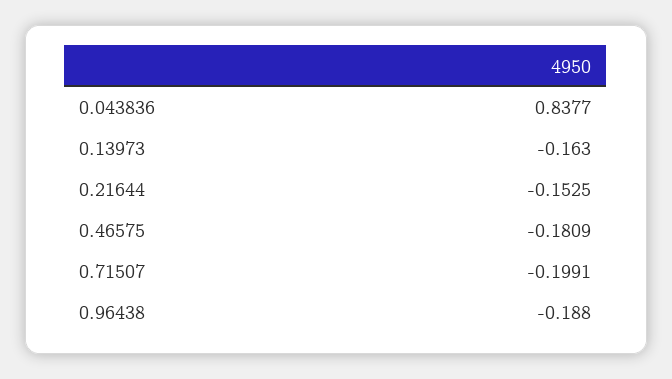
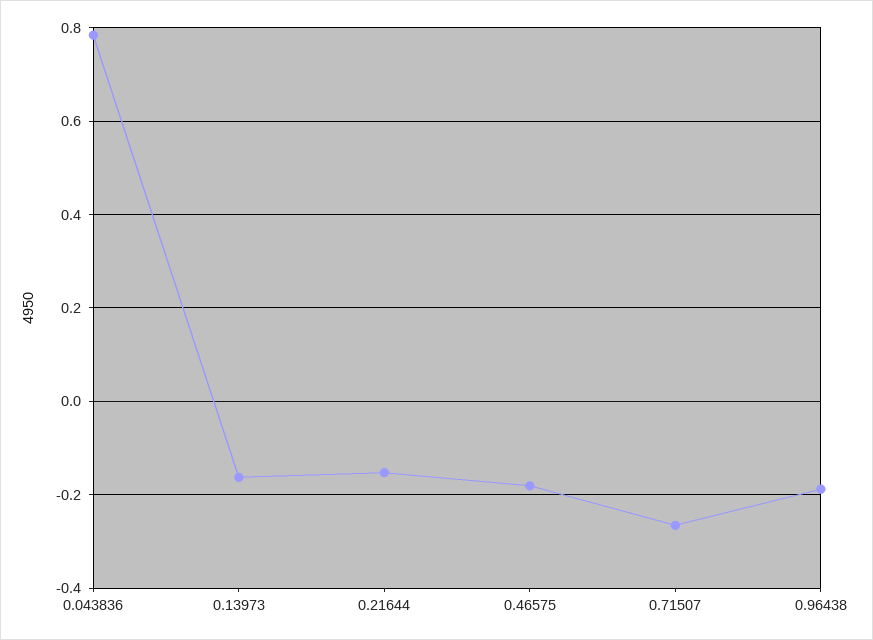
0.043836: 0.8377 -> 0.78
0.71507: -0.1991 -> -0.26

